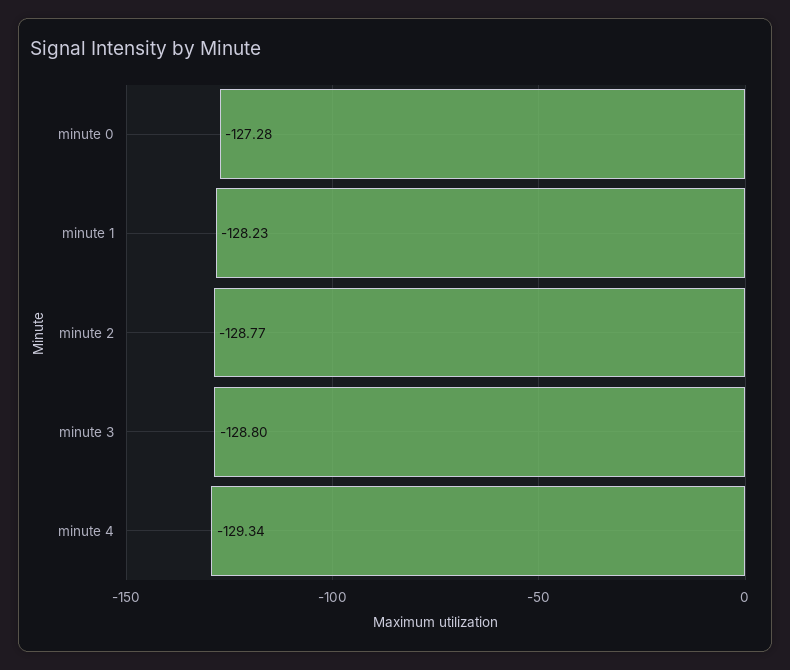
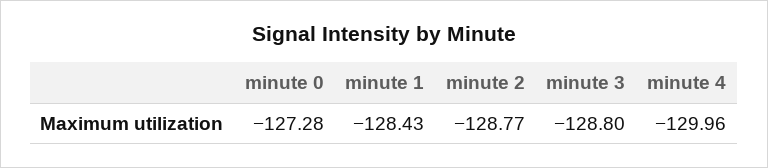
minute 1: -128.23 -> -128.43
minute 4: -129.34 -> -129.96

